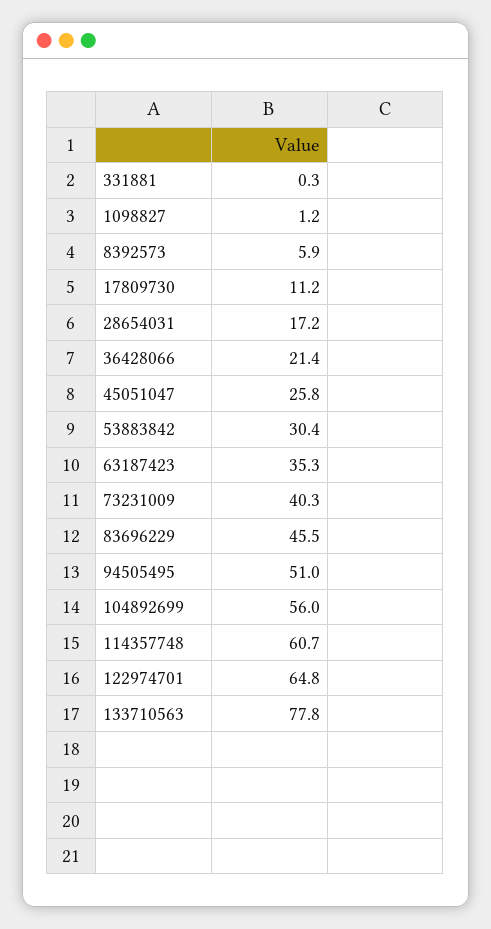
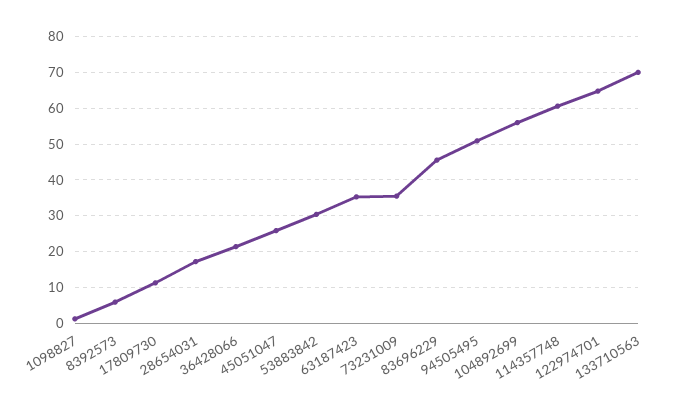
331881: 0.3 -> none
73231009: 40.3 -> 36
133710563: 77.8 -> 70

